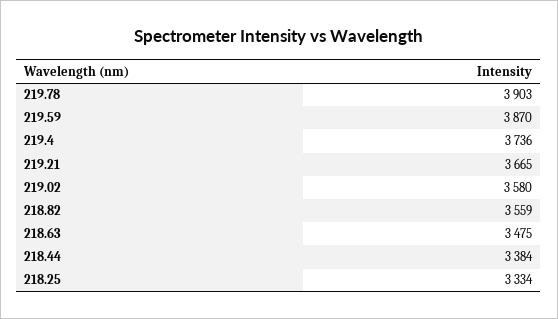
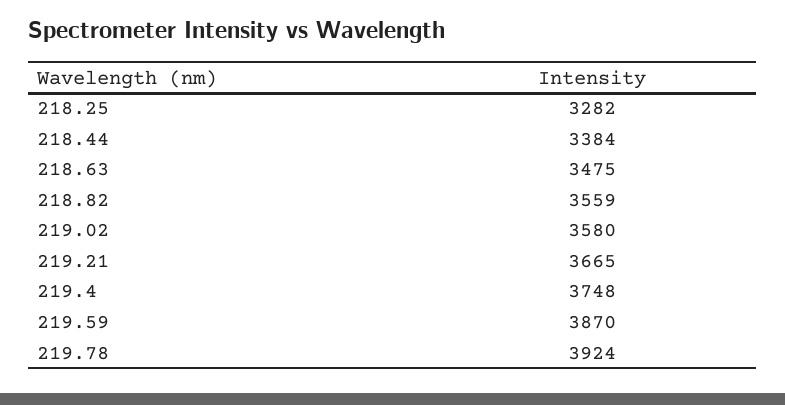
219.78: 3903 -> 3924
219.4: 3736 -> 3748
218.25: 3334 -> 3282

